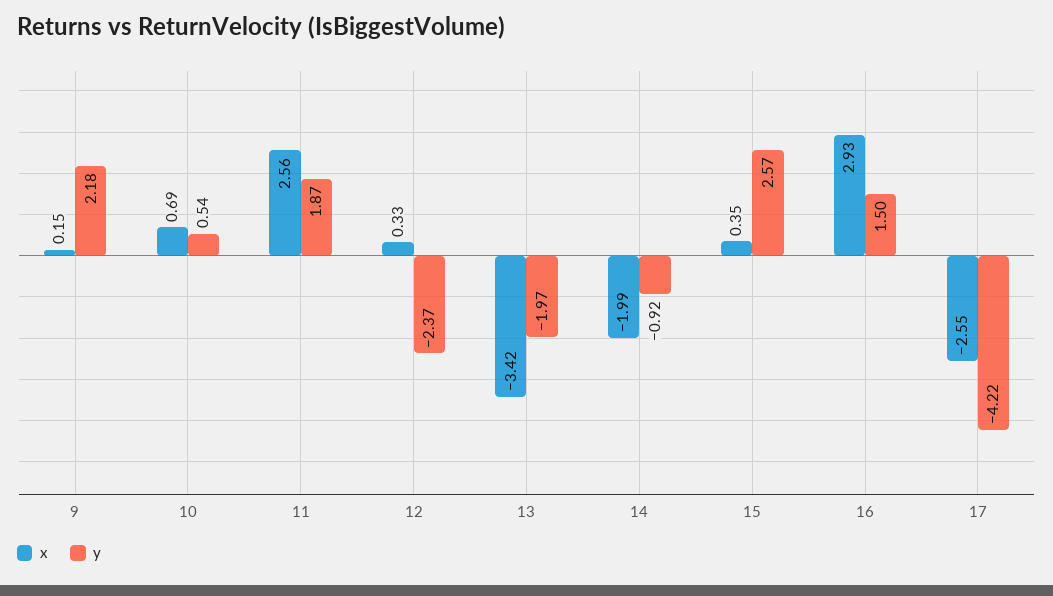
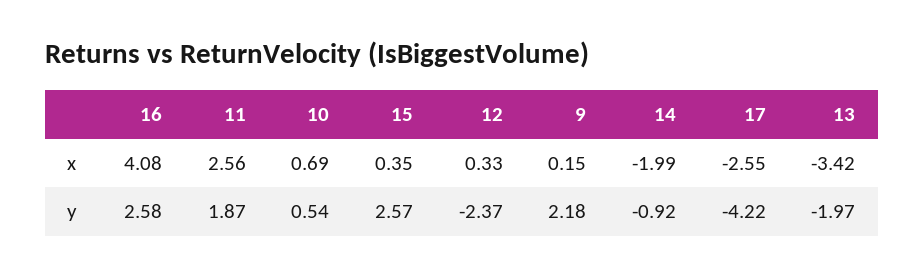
x, 16: 2.93 -> 4.08
y, 16: 1.5 -> 2.58

